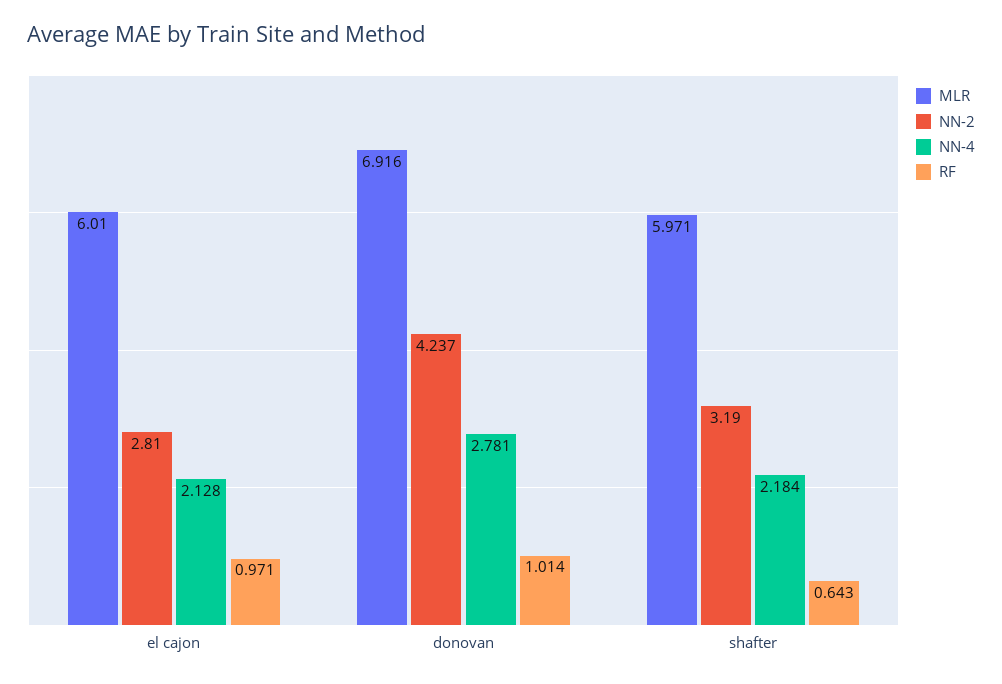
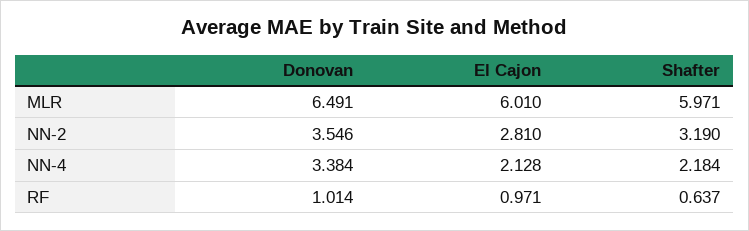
MLR, donovan: 6.916 -> 6.491
NN-2, donovan: 4.237 -> 3.546
NN-4, donovan: 2.781 -> 3.384
RF, shafter: 0.643 -> 0.637

